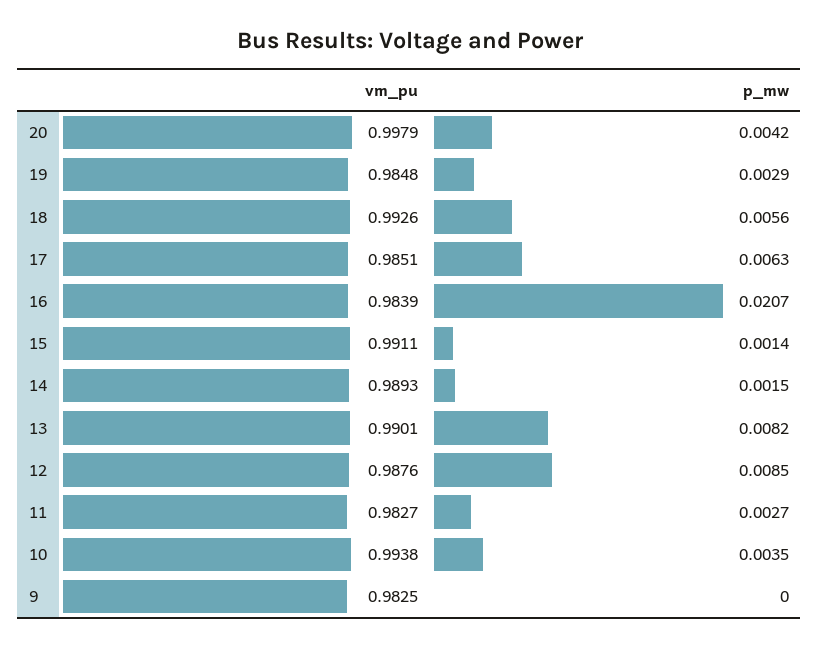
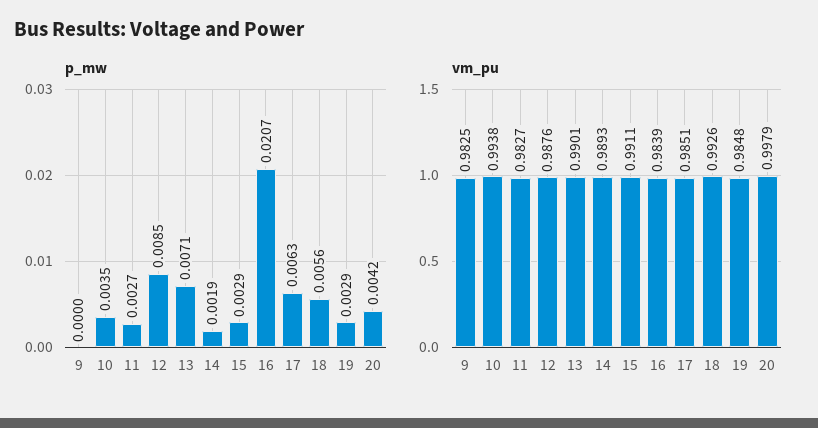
p_mw, 15: 0.0014 -> 0.0029
p_mw, 14: 0.0015 -> 0.0019
p_mw, 13: 0.0082 -> 0.0071

